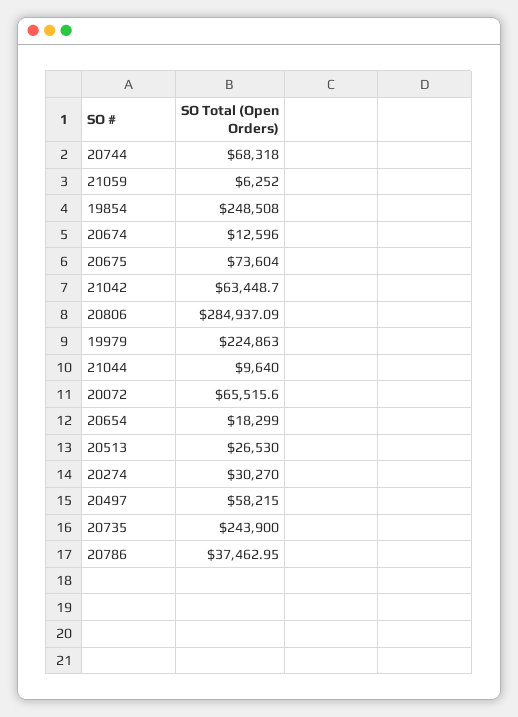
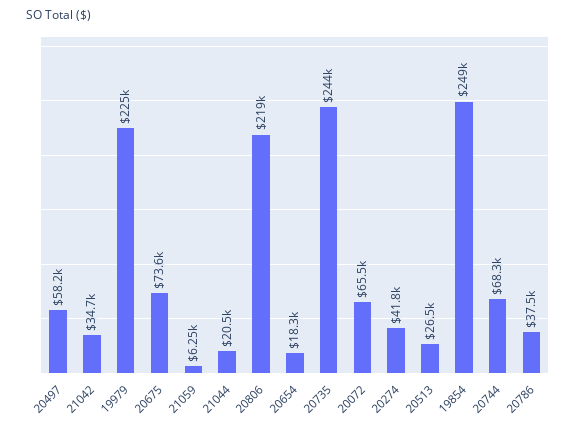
20674: 12596 -> none
21042: 63448.7 -> 34700
20806: 284937.09 -> 219000
21044: 9640 -> 20500
20274: 30270 -> 41800

